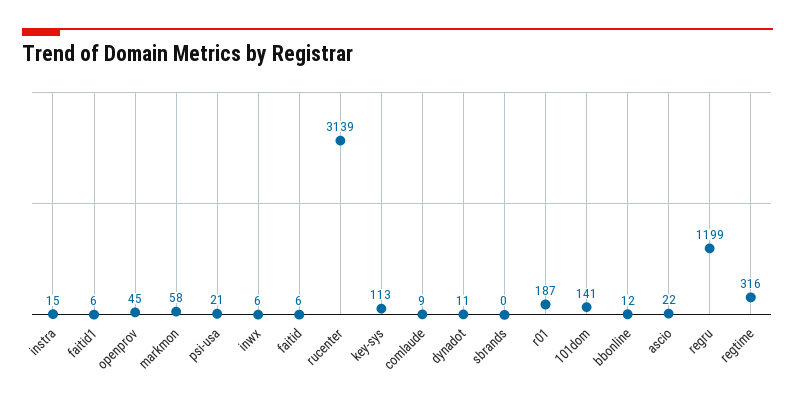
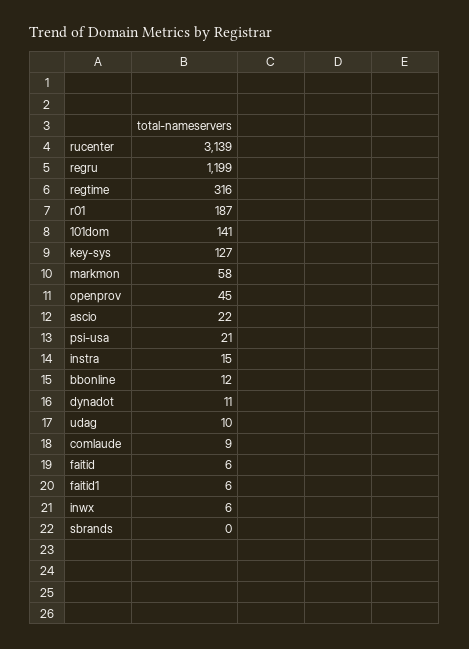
key-sys: 113 -> 127
udag: none -> 10

